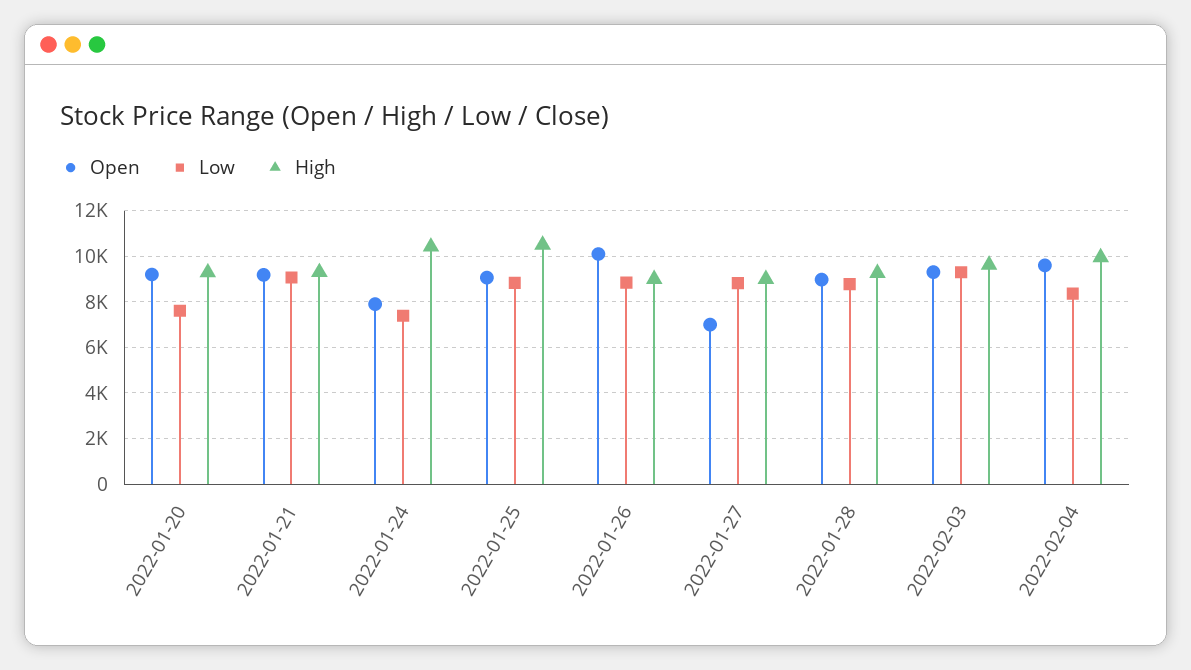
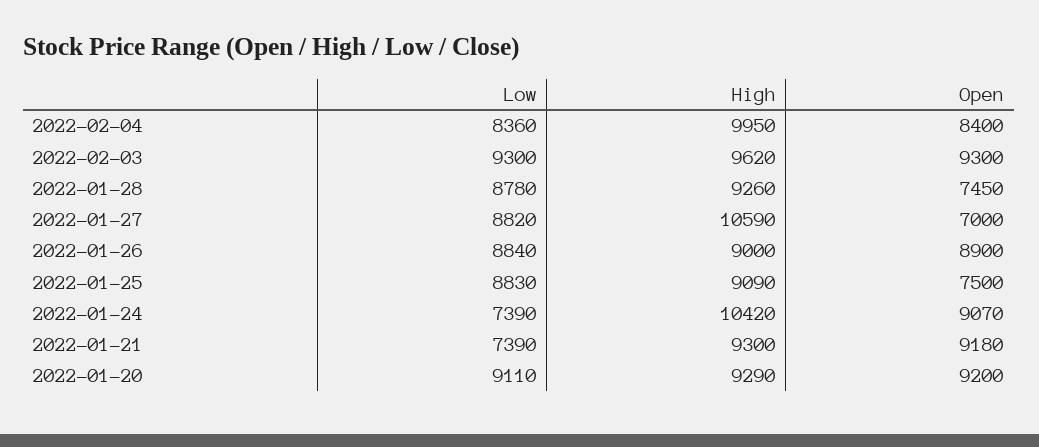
Low, 2022-01-20: 7500 -> 9110
Low, 2022-01-21: 9000 -> 7390
Open, 2022-01-24: 8000 -> 9070
Open, 2022-01-25: 9000 -> 7500
High, 2022-01-25: 10500 -> 9090
Open, 2022-01-26: 10000 -> 8900
High, 2022-01-27: 9000 -> 10590
Open, 2022-01-28: 9000 -> 7450
Open, 2022-02-04: 9500 -> 8400

